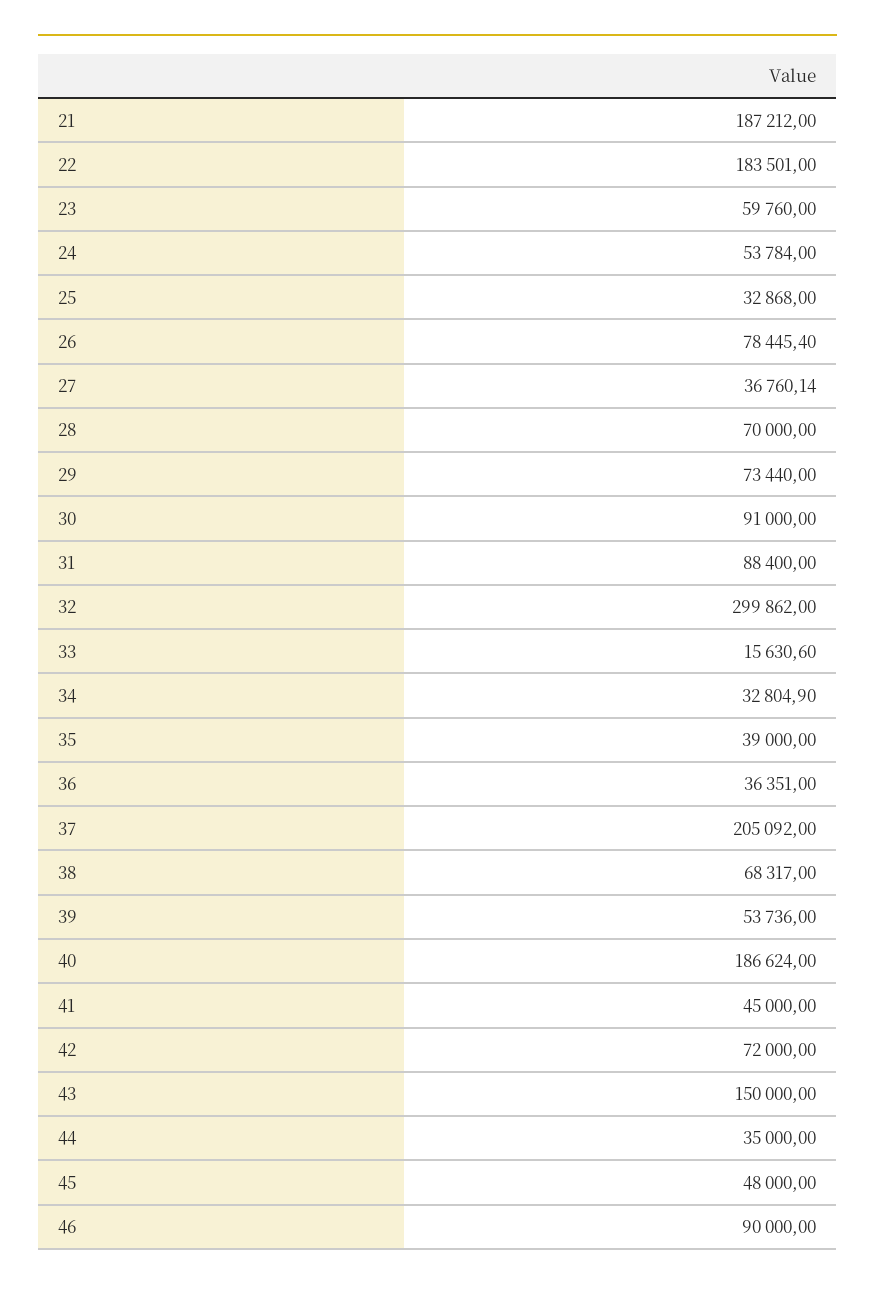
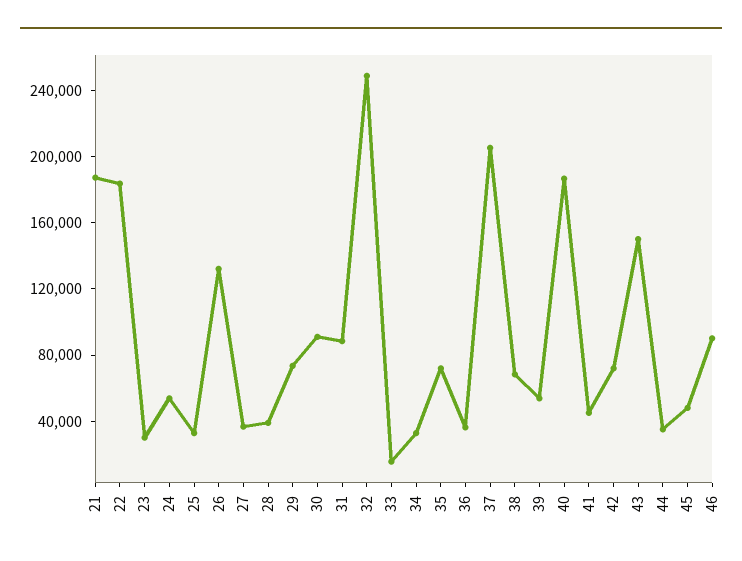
23: 59760 -> 30000
26: 78445.4 -> 130000
28: 70000 -> 40000
32: 299862 -> 250000
35: 39000 -> 70000

